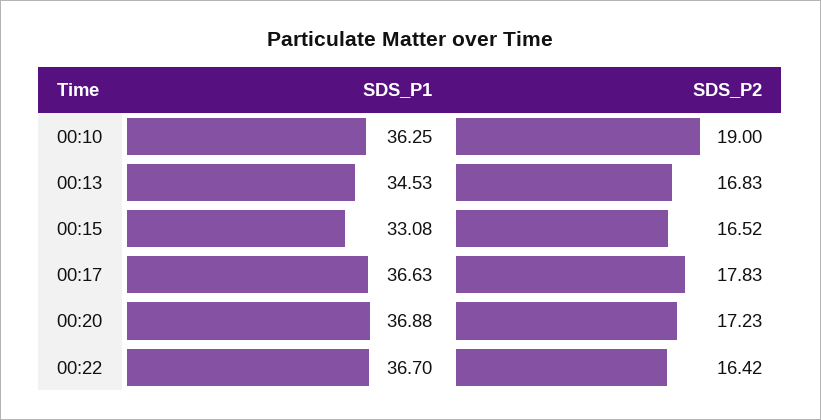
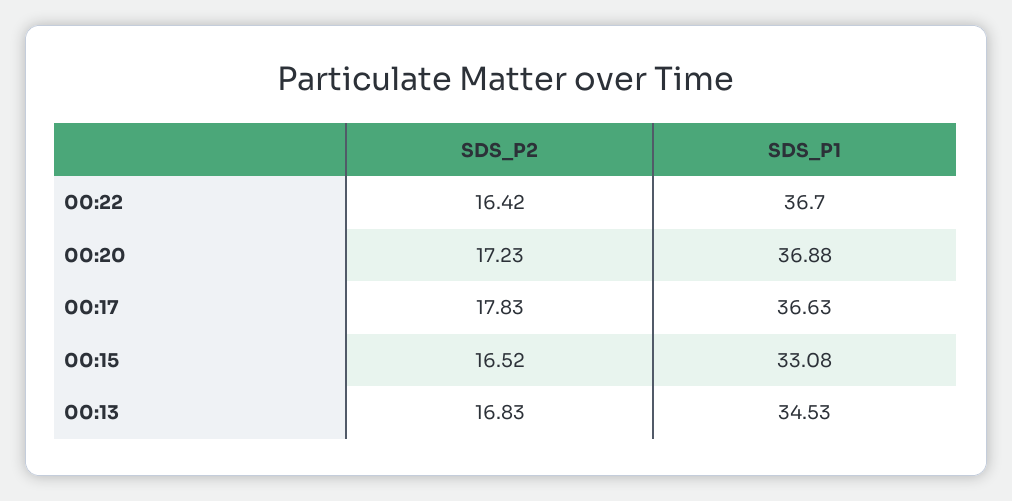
SDS_P1, 00:10: 36.25 -> none
SDS_P2, 00:10: 19 -> none

